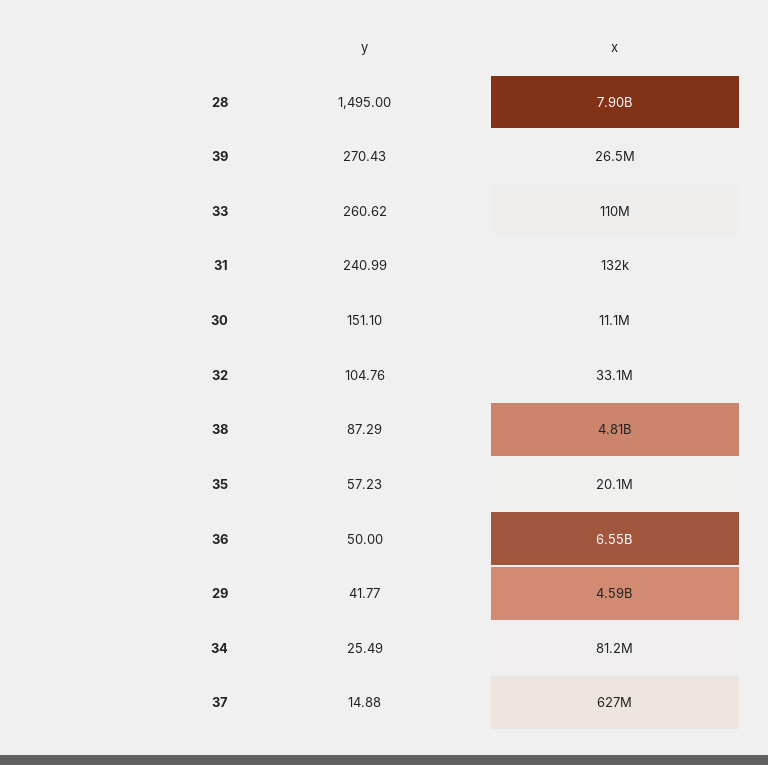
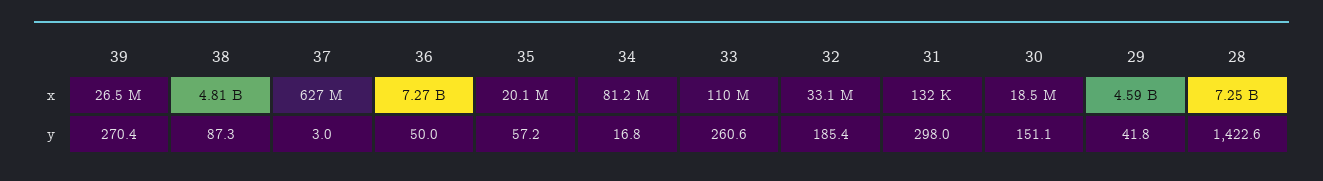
y, 28: 1495 -> 1422.6
x, 28: 7900000000 -> 7250000000
y, 31: 240.99 -> 298
x, 30: 11100000 -> 18500000
y, 32: 104.76 -> 185.4
x, 36: 6550000000 -> 7270000000
y, 34: 25.49 -> 16.8
y, 37: 14.88 -> 3

